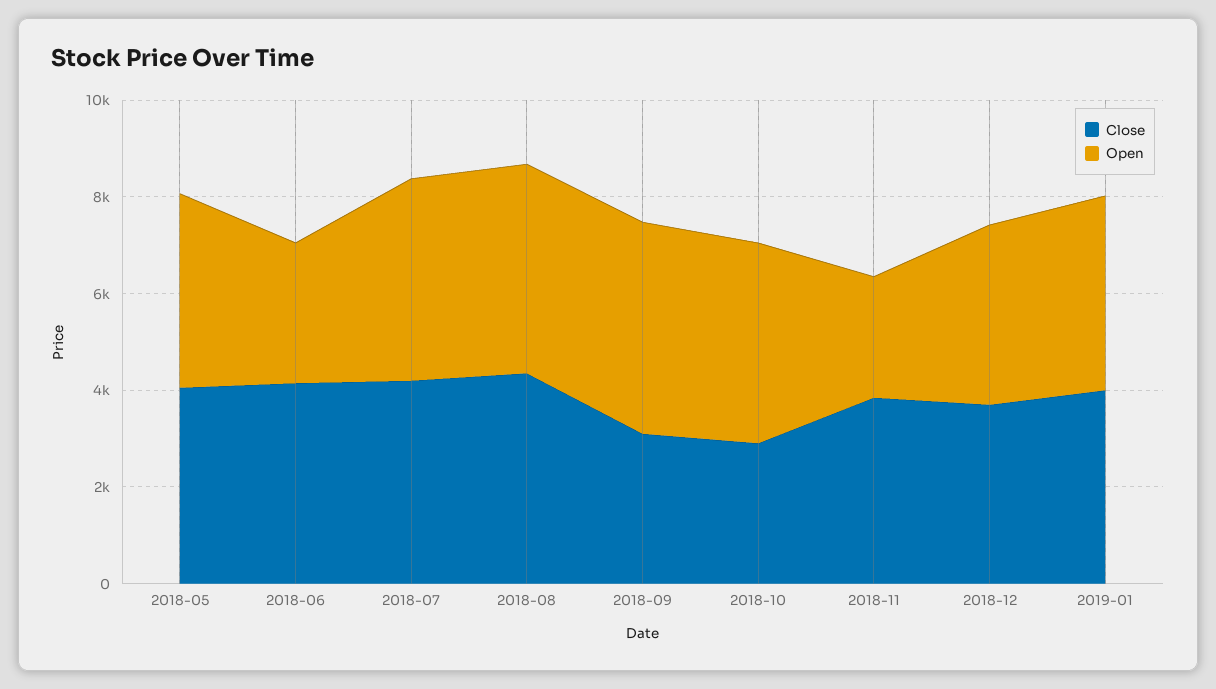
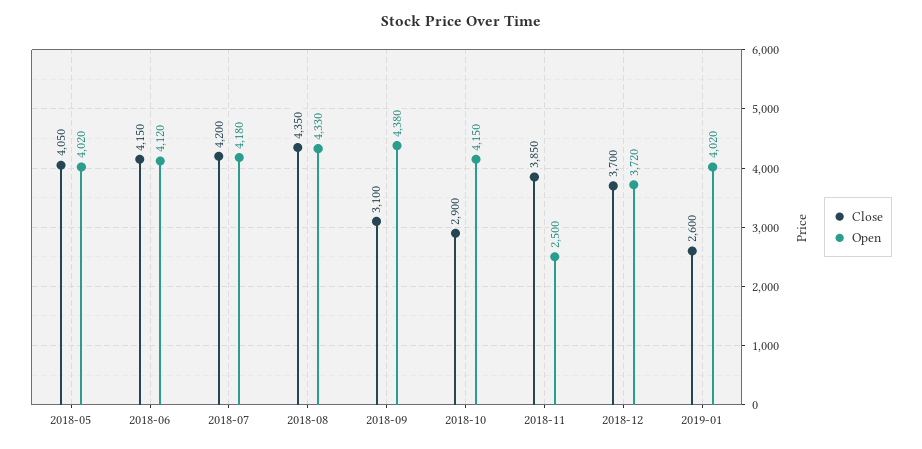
Open, 2018-06: 3000 -> 4120
Close, 2019-01: 4000 -> 2600

